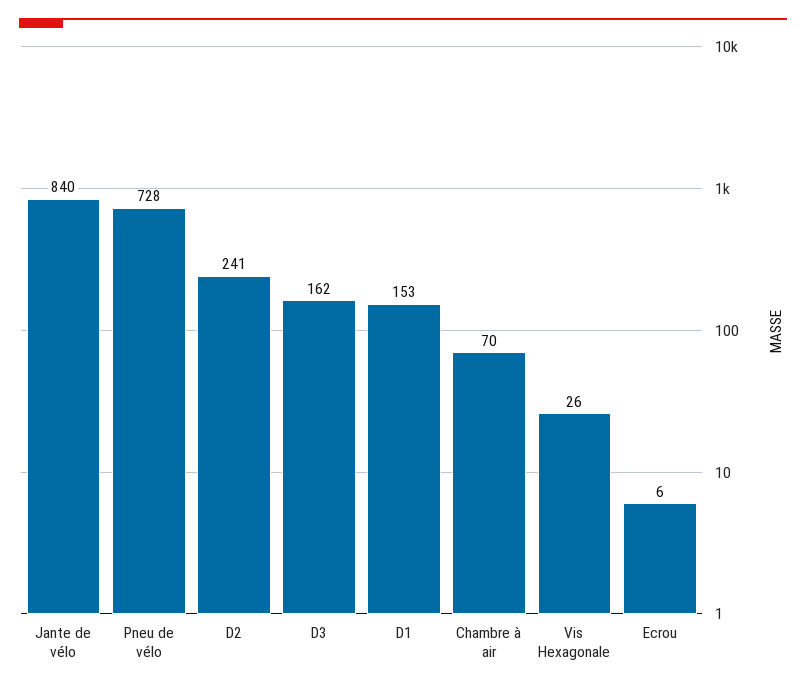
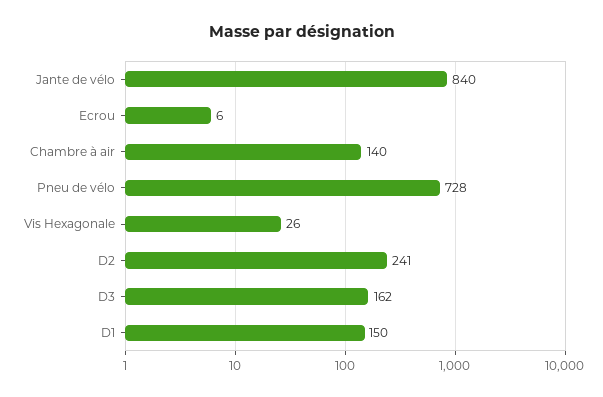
D1: 153 -> 150
Chambre à air: 70 -> 140

